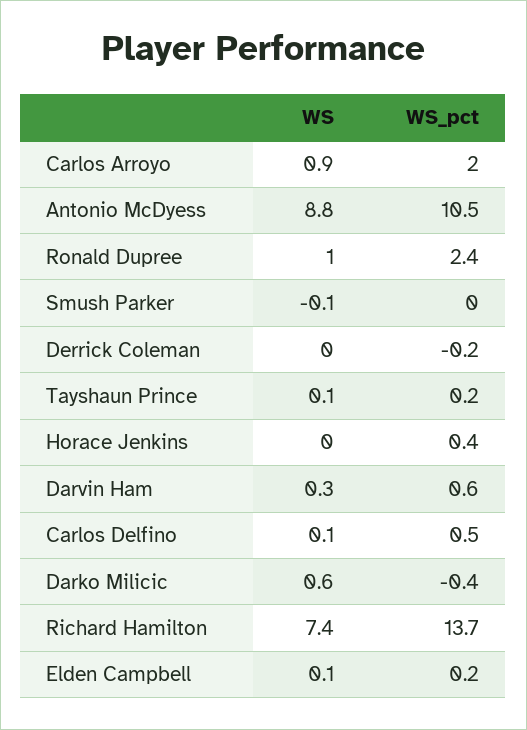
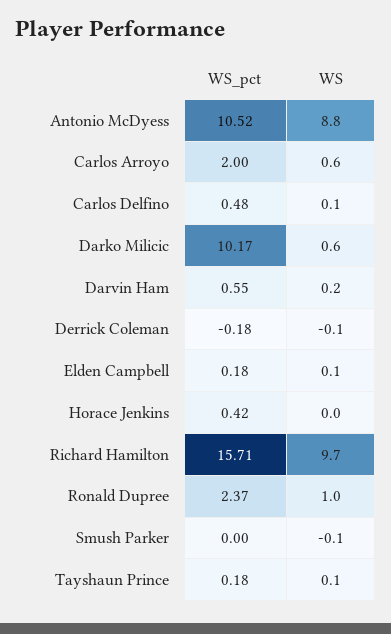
WS, Carlos Arroyo: 0.9 -> 0.6
WS, Derrick Coleman: 0 -> -0.1
WS, Darvin Ham: 0.3 -> 0.2
WS_pct, Darko Milicic: -0.4 -> 10.17
WS, Richard Hamilton: 7.4 -> 9.7
WS_pct, Richard Hamilton: 13.7 -> 15.71

